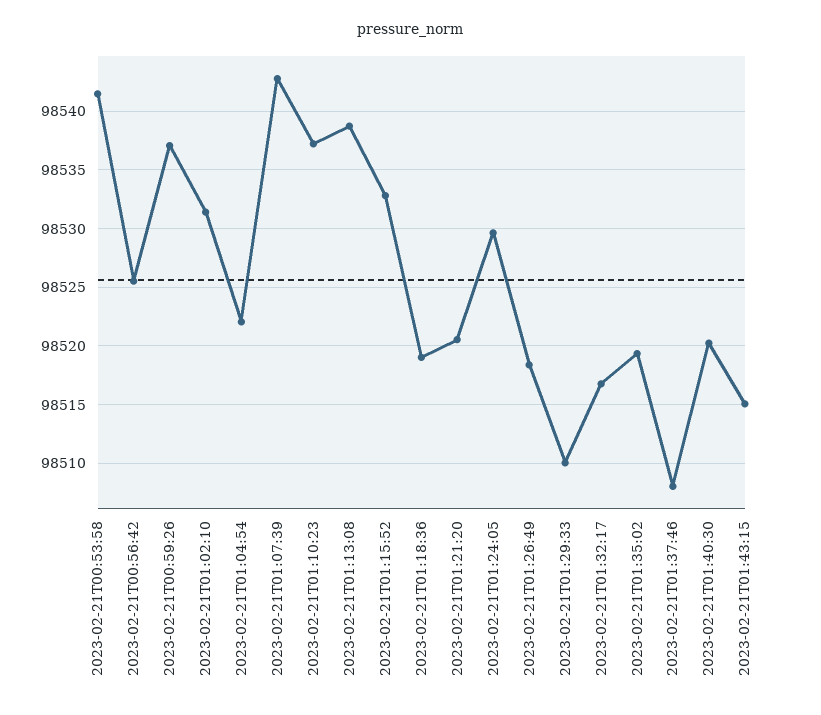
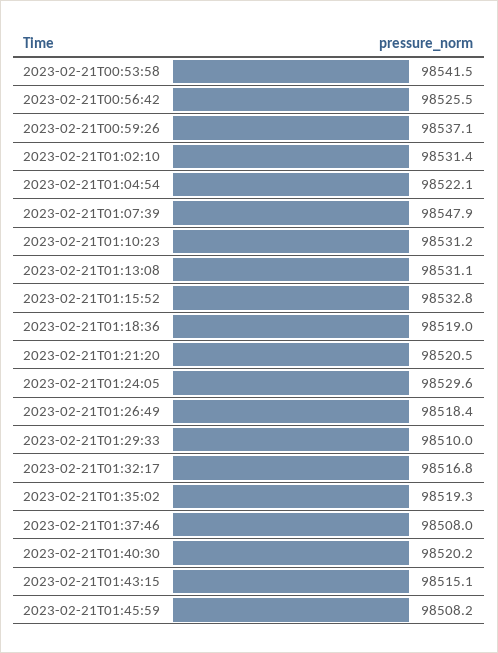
2023-02-21T01:07:39: 98543 -> 98547.9
2023-02-21T01:10:23: 98537 -> 98531.2
2023-02-21T01:13:08: 98539 -> 98531.1
2023-02-21T01:45:59: none -> 98508.2

